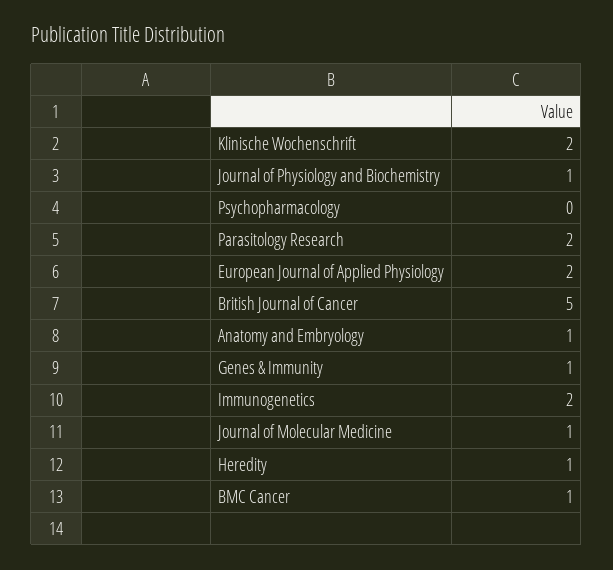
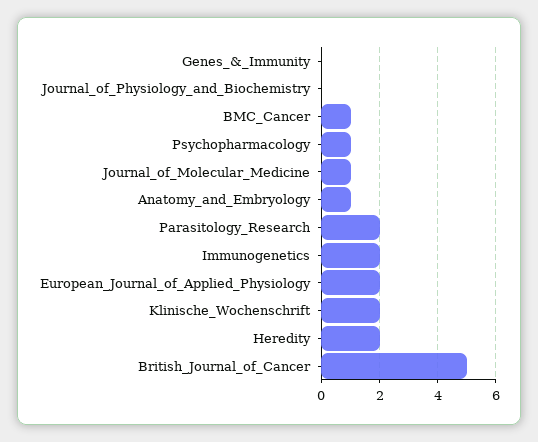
Journal of Physiology and Biochemistry: 1 -> 0
Psychopharmacology: 0 -> 1
Genes & Immunity: 1 -> 0
Heredity: 1 -> 2

